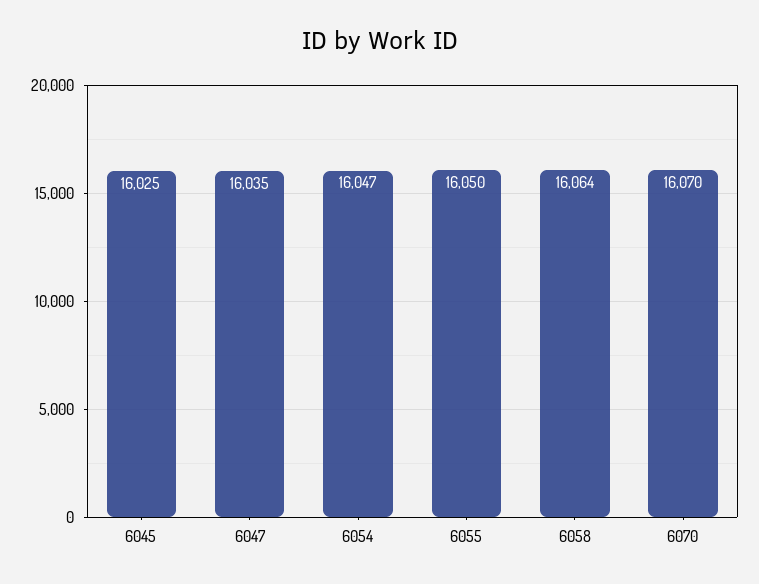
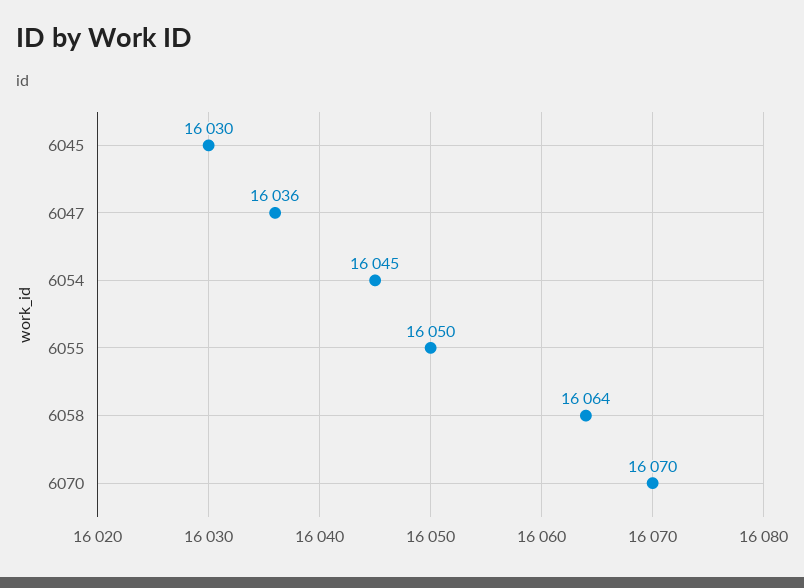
6045: 16025 -> 16030
6047: 16035 -> 16036
6054: 16047 -> 16045

